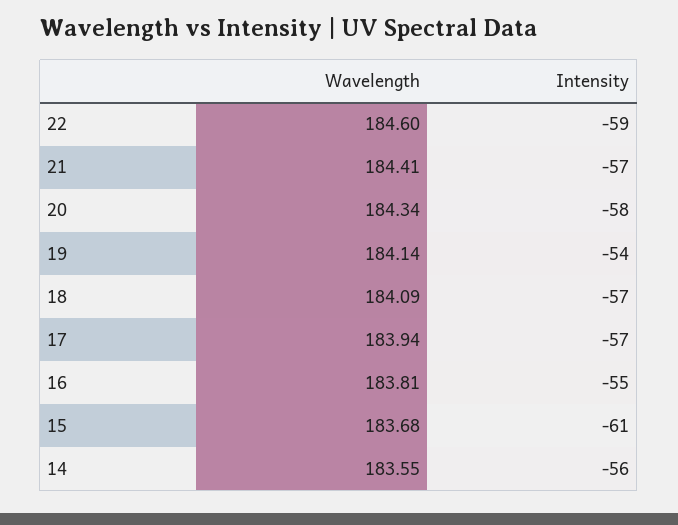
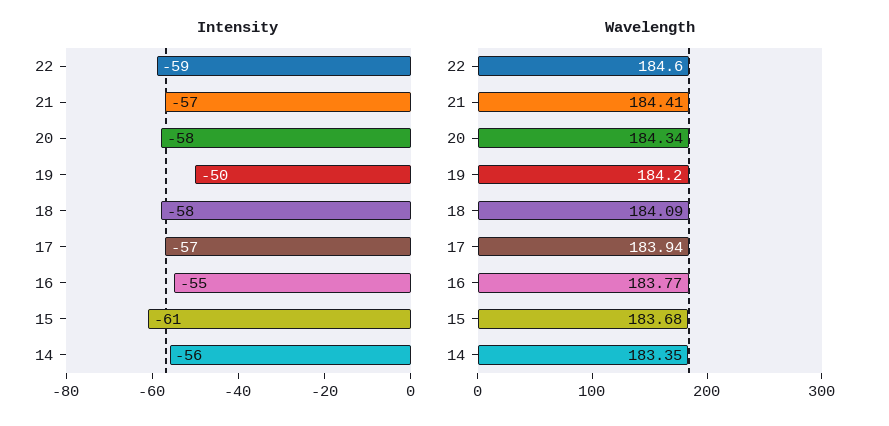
Wavelength, 19: 184.14 -> 184.2
Intensity, 19: -54 -> -50
Intensity, 18: -57 -> -58
Wavelength, 16: 183.81 -> 183.77
Wavelength, 14: 183.55 -> 183.35

